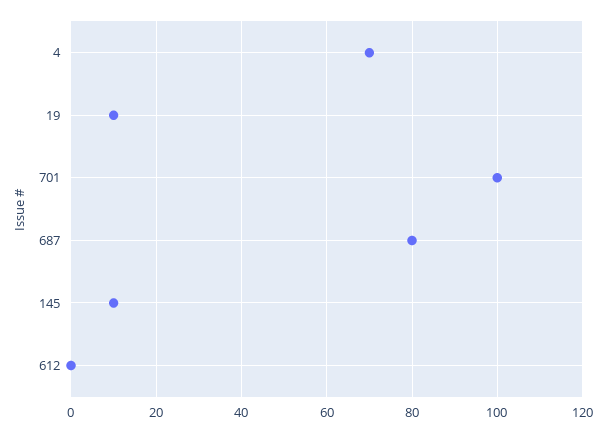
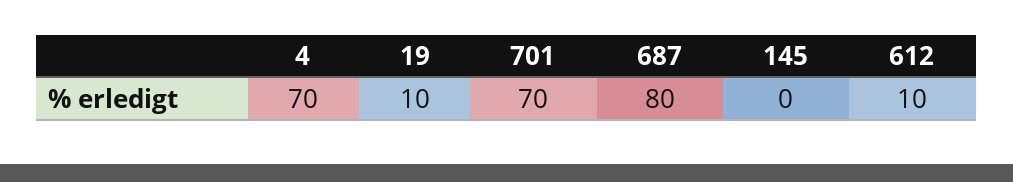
701: 100 -> 70
145: 10 -> 0
612: 0 -> 10

